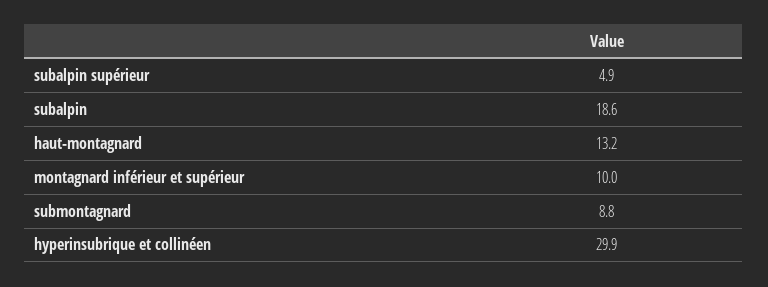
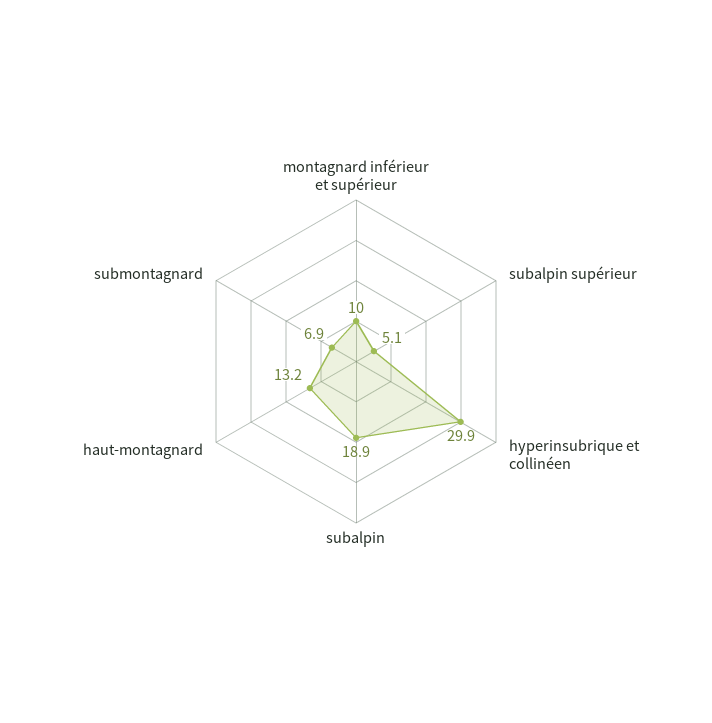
subalpin supérieur: 4.9 -> 5.1
subalpin: 18.6 -> 18.9
submontagnard: 8.8 -> 6.9

